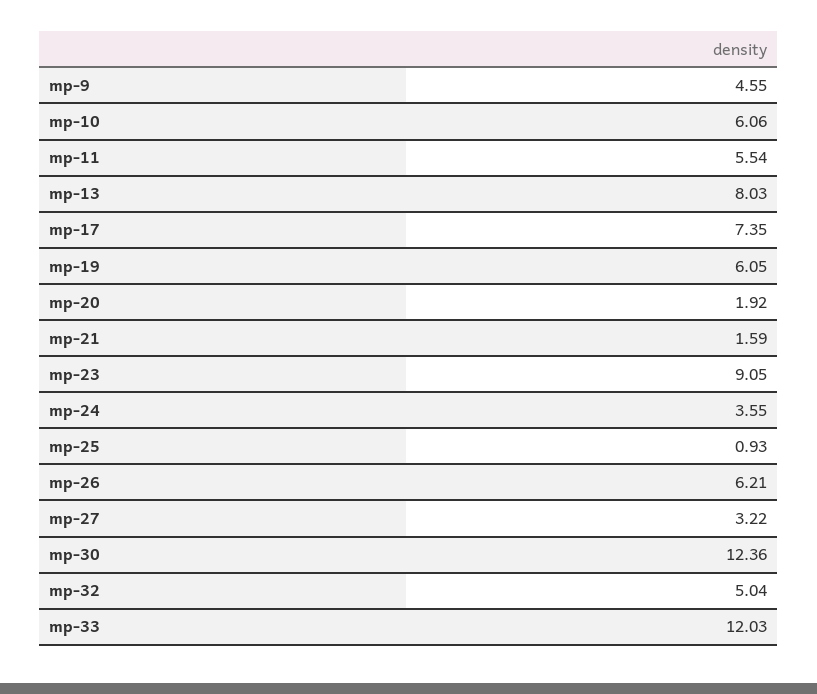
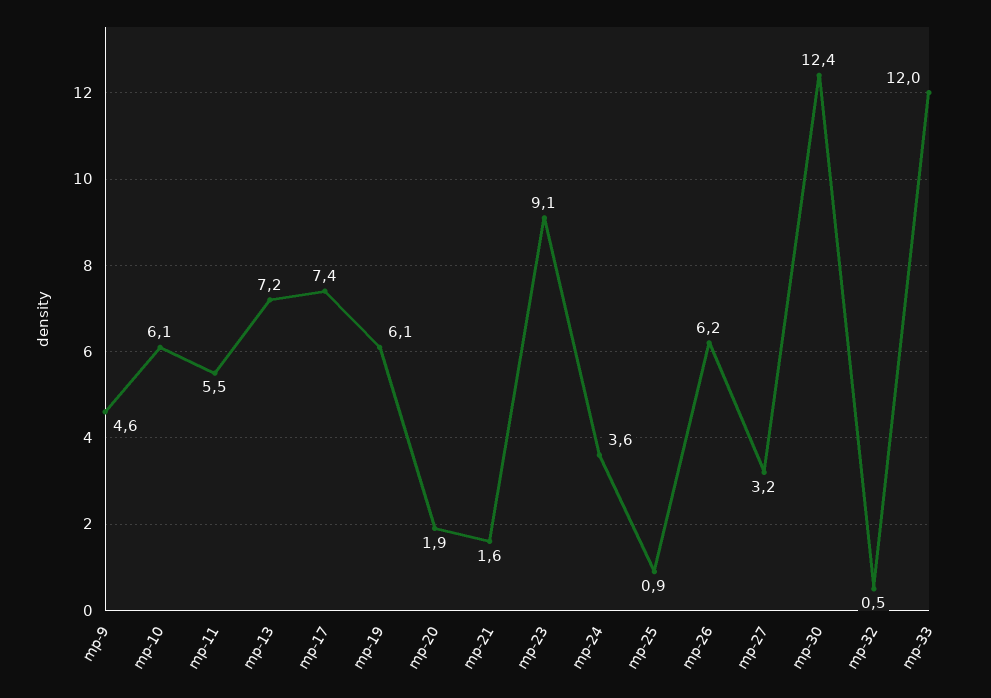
mp-13: 8.03 -> 7.2
mp-32: 5.04 -> 0.5

